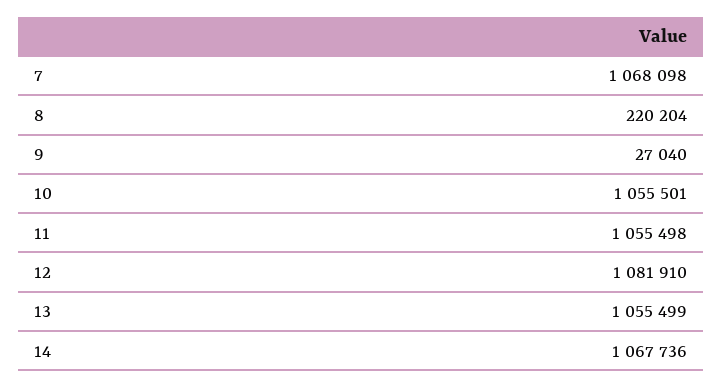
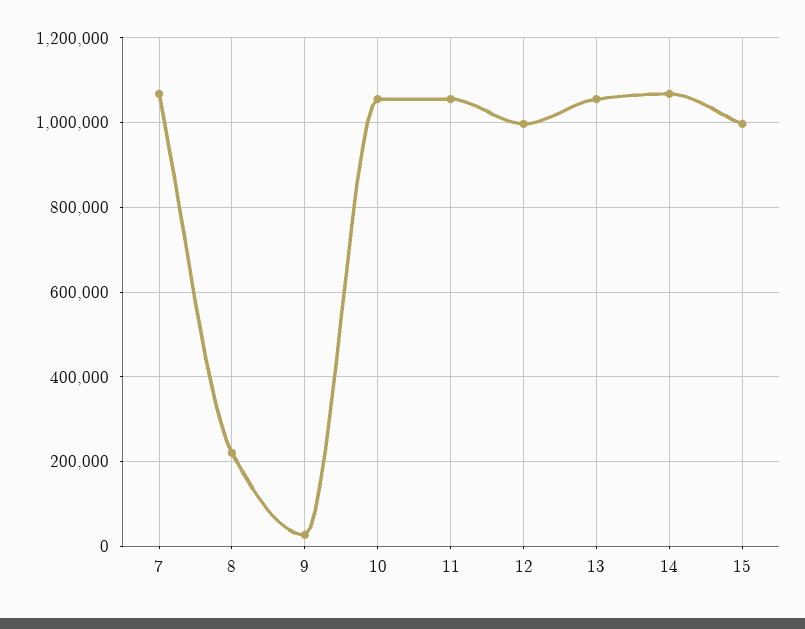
12: 1081910 -> 1000000
15: none -> 1000000

